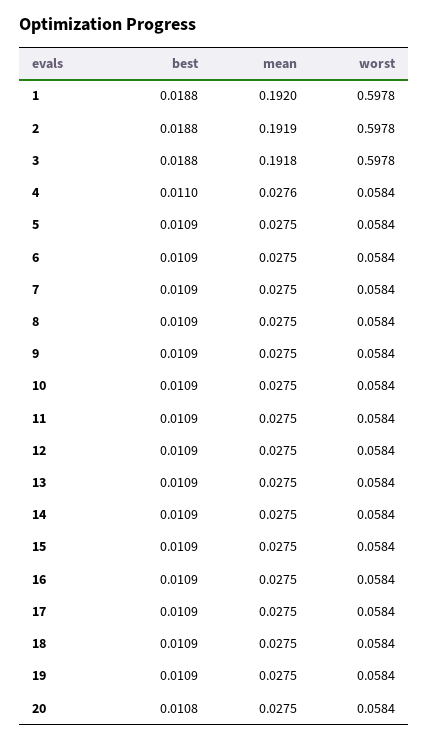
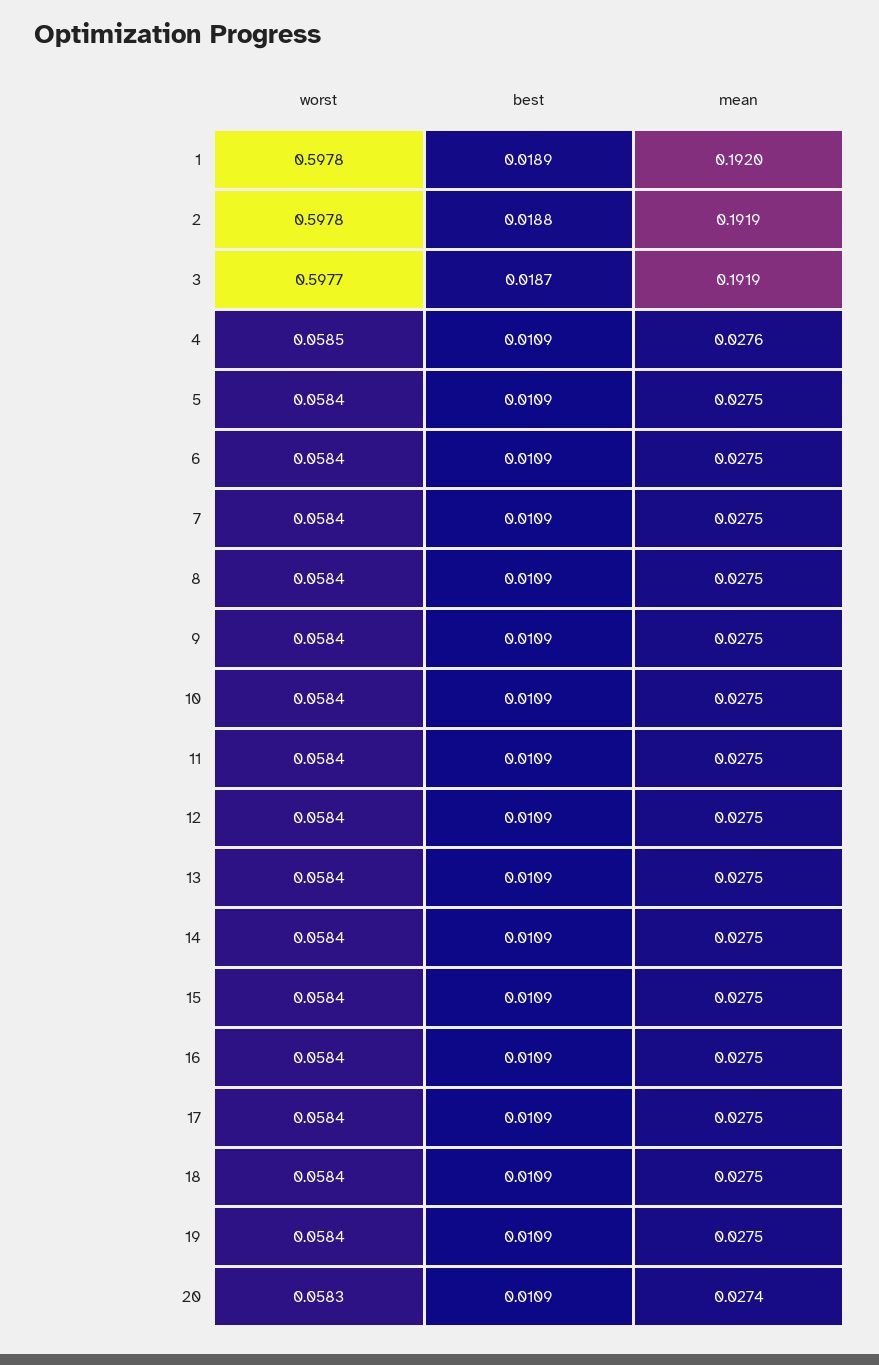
best, 1: 0.0188 -> 0.0189
best, 3: 0.0188 -> 0.0187
mean, 3: 0.1918 -> 0.1919
worst, 3: 0.5978 -> 0.5977
best, 4: 0.011 -> 0.0109
worst, 4: 0.0584 -> 0.0585
best, 20: 0.0108 -> 0.0109
mean, 20: 0.0275 -> 0.0274
worst, 20: 0.0584 -> 0.0583

